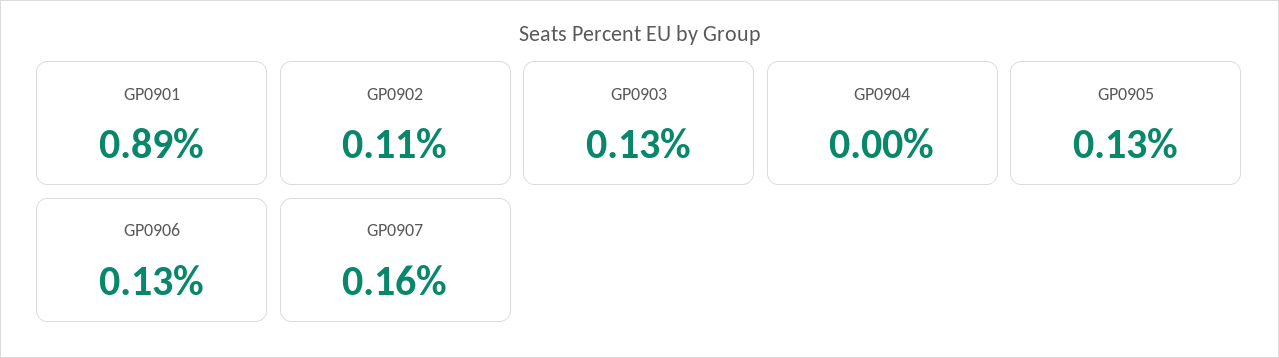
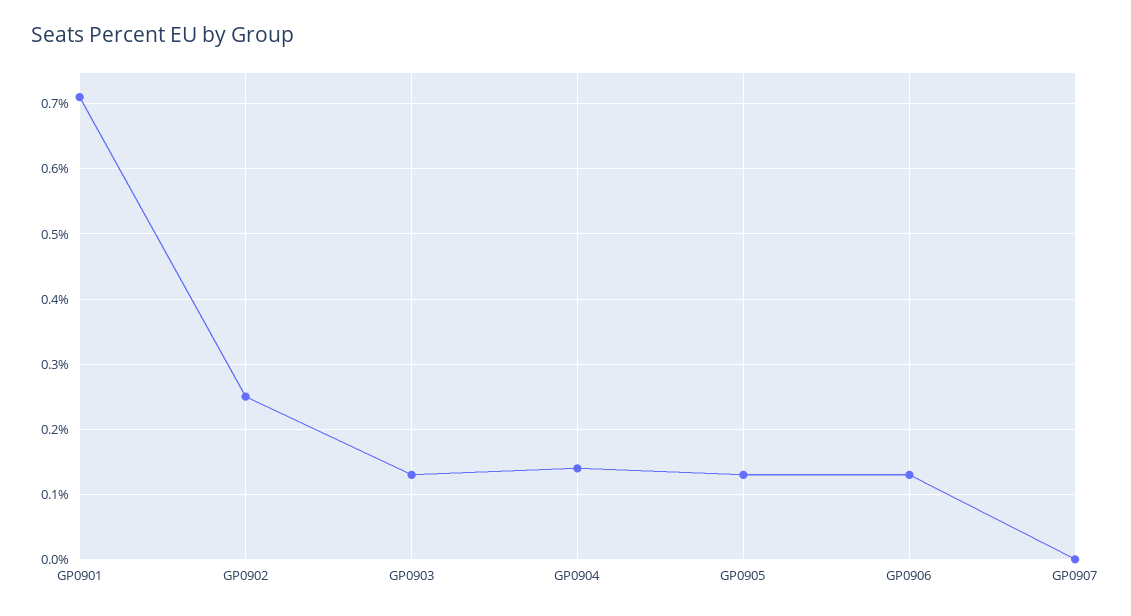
GP0901: 0.89 -> 0.71
GP0902: 0.11 -> 0.25
GP0904: 0 -> 0.14
GP0907: 0.16 -> 0

